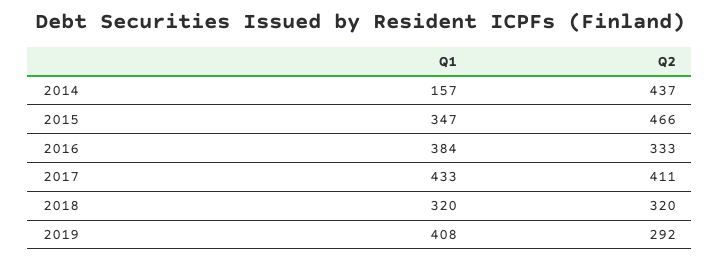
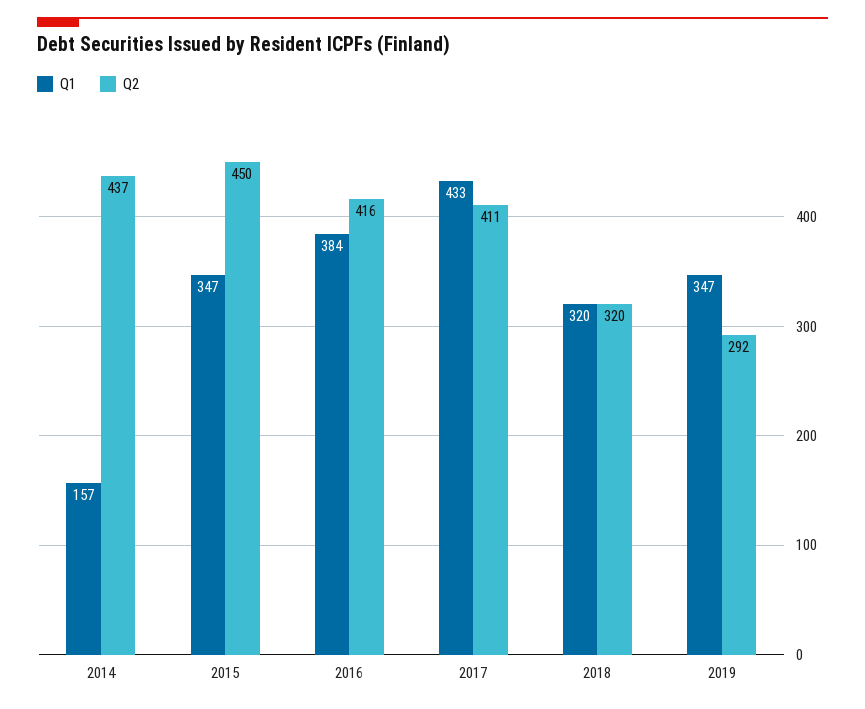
Q2, 2015: 466 -> 450
Q2, 2016: 333 -> 416
Q1, 2019: 408 -> 347

